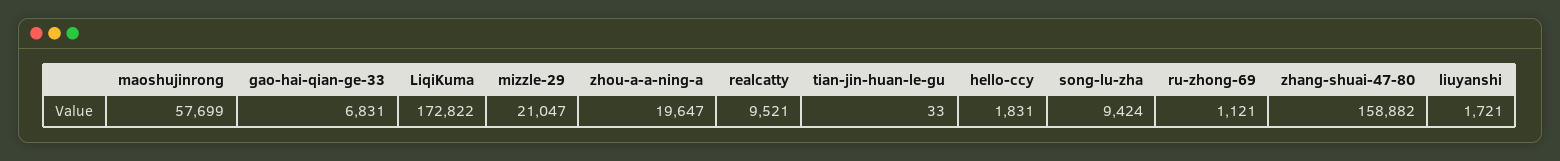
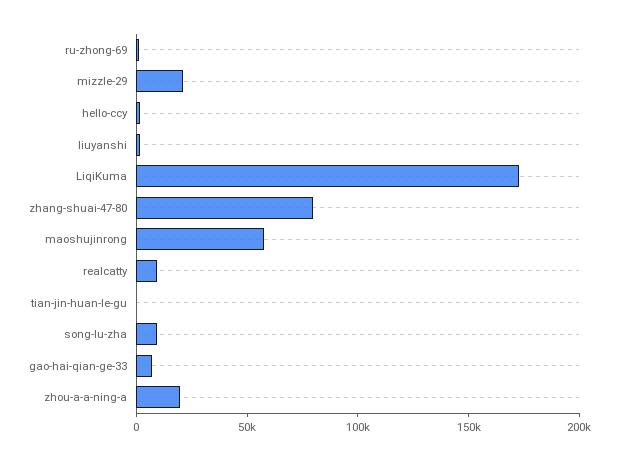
zhang-shuai-47-80: 158882 -> 80000

